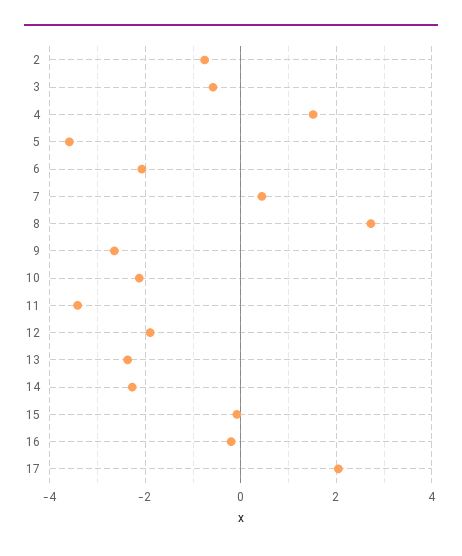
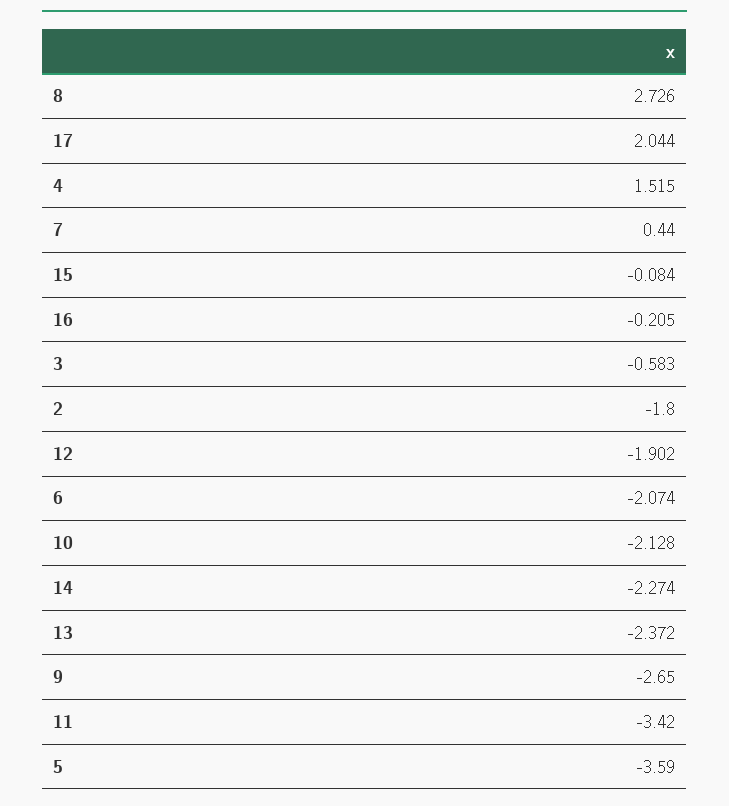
2: -0.8 -> -1.8

